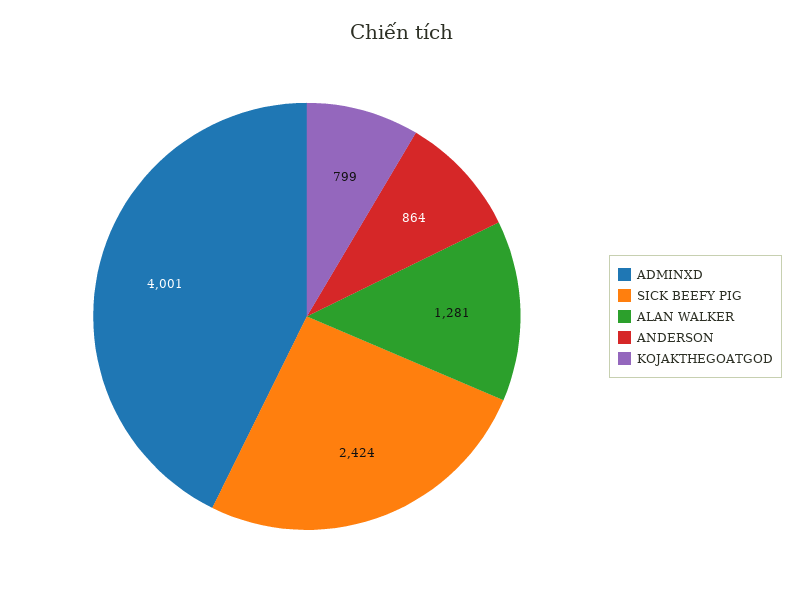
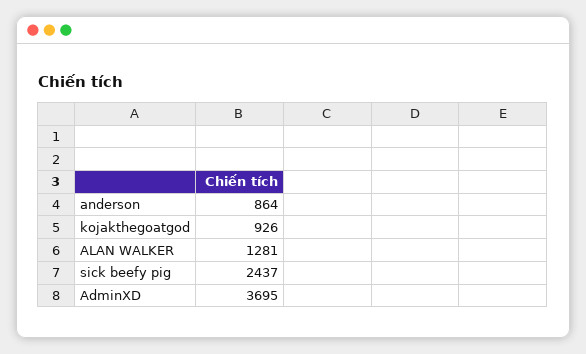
ADMINXD: 4001 -> 3695
SICK BEEFY PIG: 2424 -> 2437
KOJAKTHEGOATGOD: 799 -> 926

